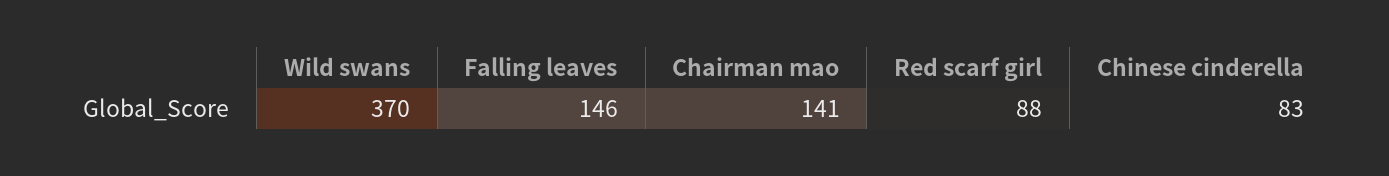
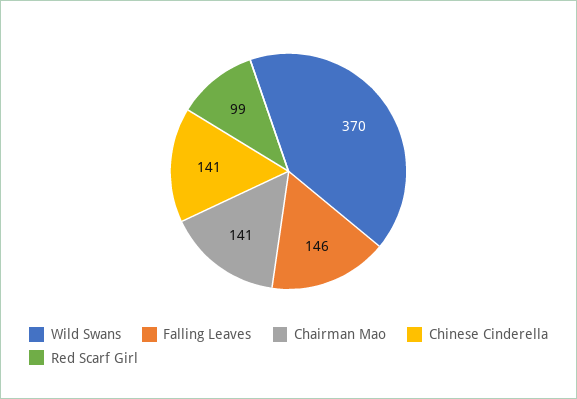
Red scarf girl: 88 -> 99
Chinese cinderella: 83 -> 141

